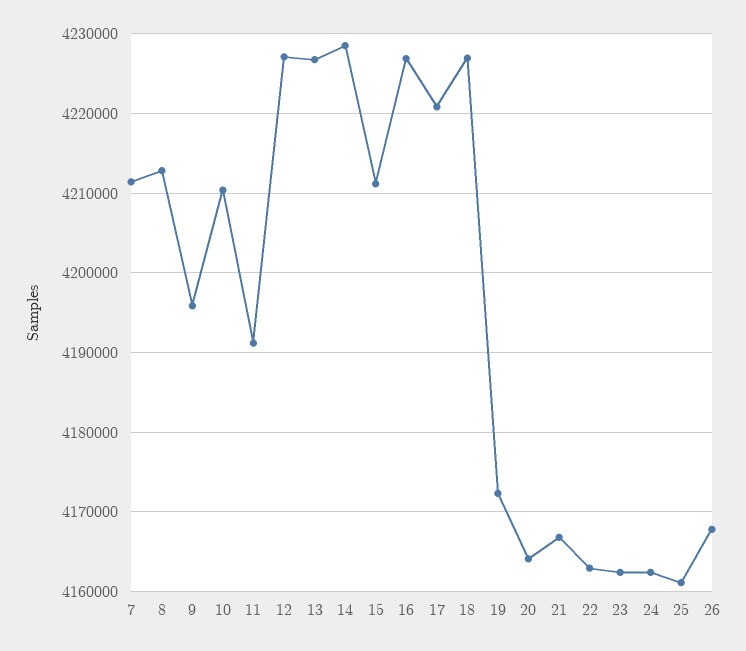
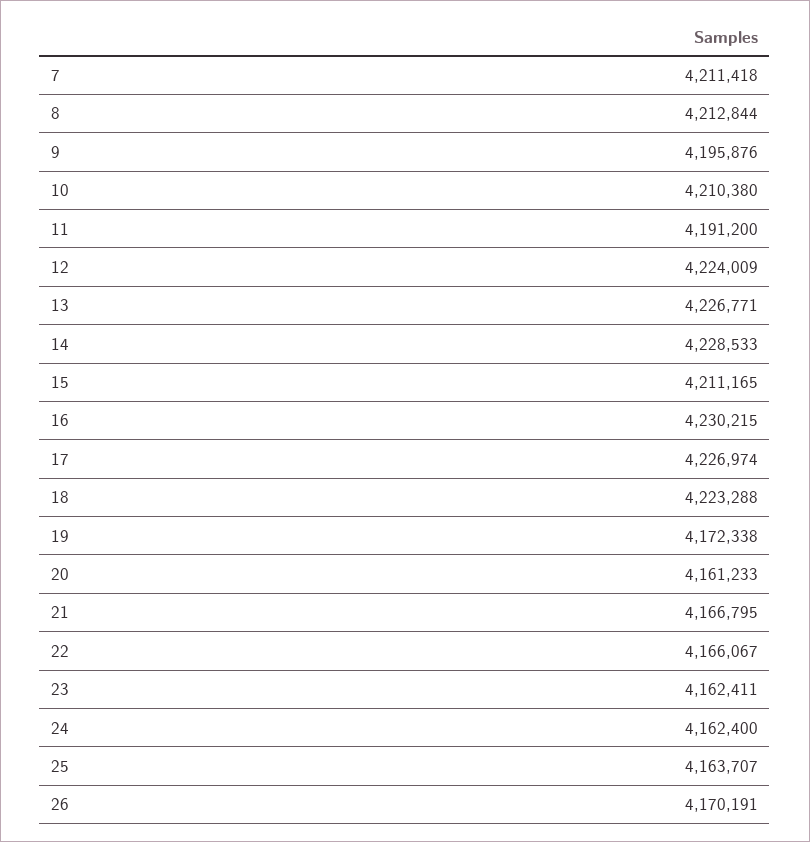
12: 4227000 -> 4224009
16: 4227000 -> 4230215
17: 4221000 -> 4226974
18: 4227000 -> 4223288
20: 4164000 -> 4161233
22: 4163000 -> 4166067
25: 4161000 -> 4163707
26: 4168000 -> 4170191

